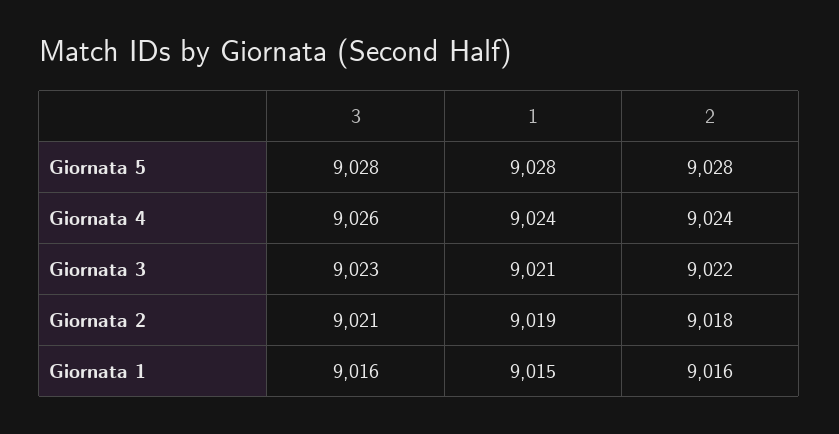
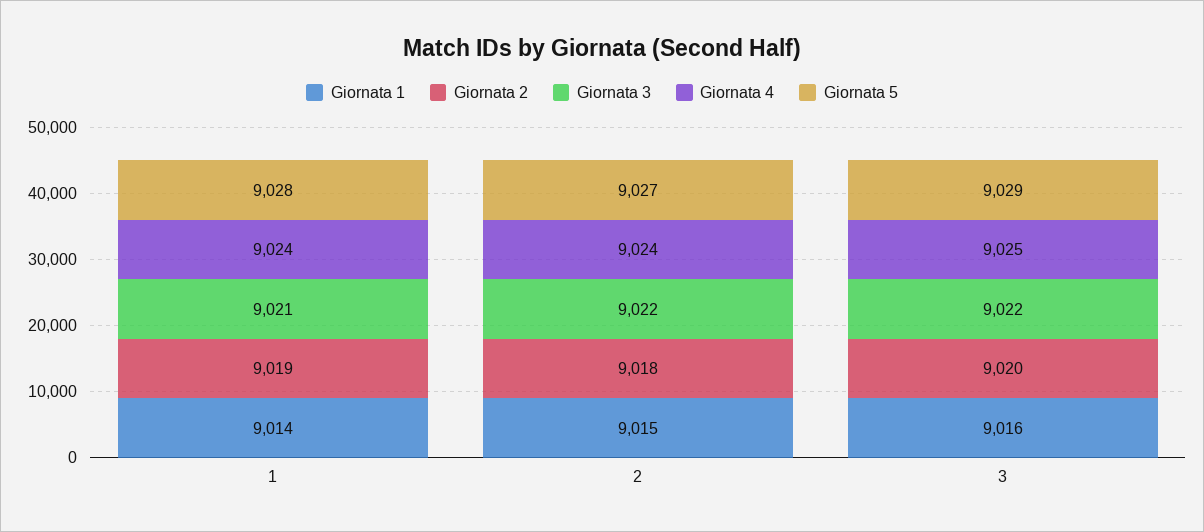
Giornata 5, 3: 9028 -> 9029
Giornata 5, 2: 9028 -> 9027
Giornata 4, 3: 9026 -> 9025
Giornata 3, 3: 9023 -> 9022
Giornata 2, 3: 9021 -> 9020
Giornata 1, 1: 9015 -> 9014
Giornata 1, 2: 9016 -> 9015

